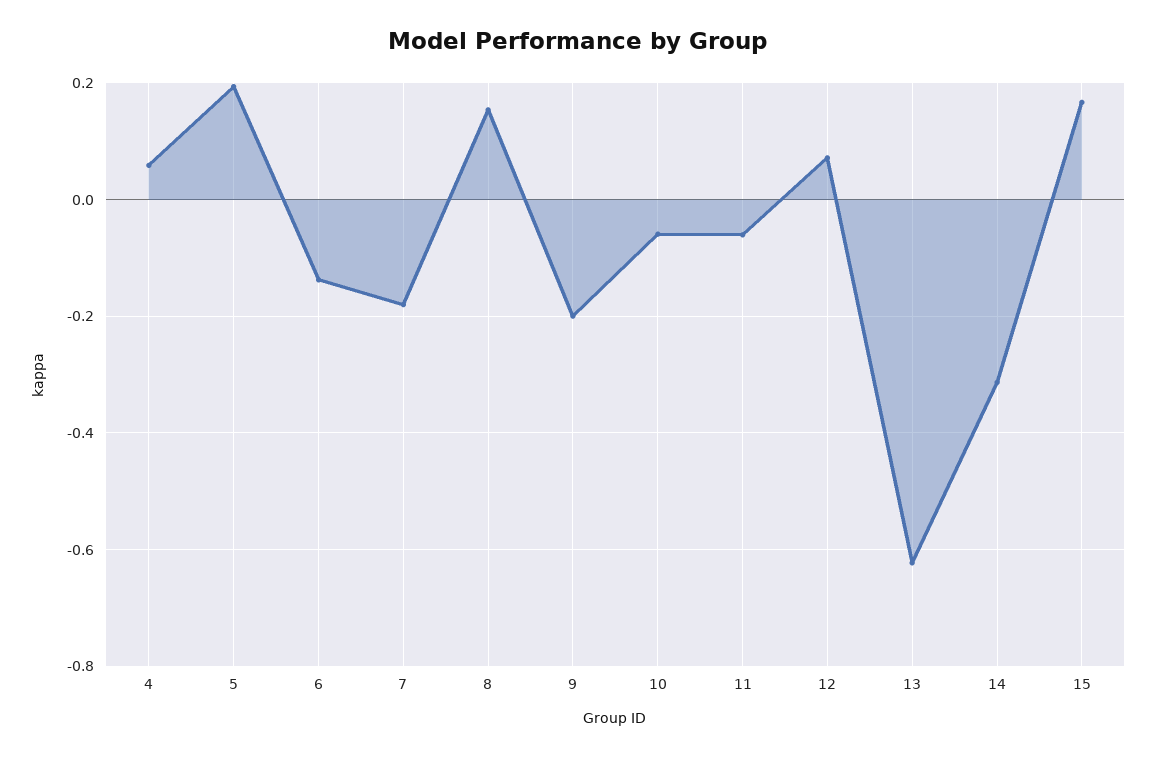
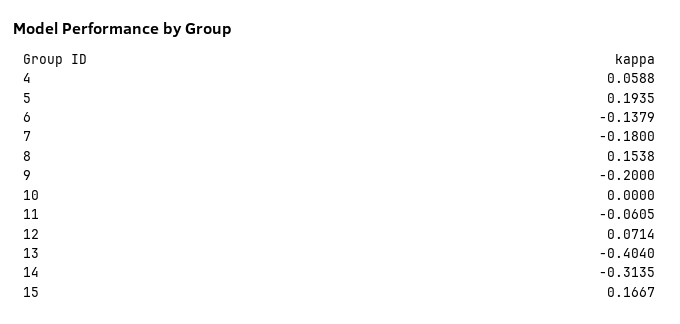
10: -0.06 -> 0
13: -0.62 -> -0.404

